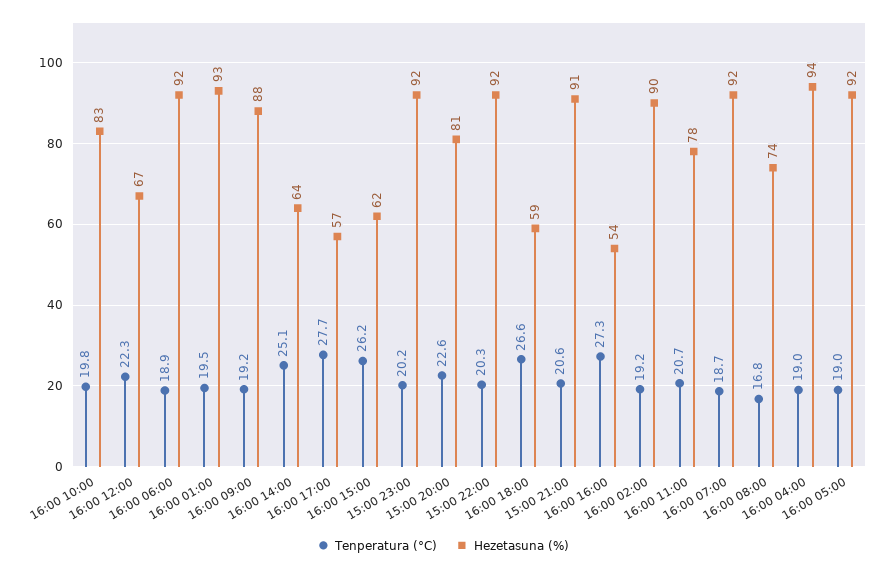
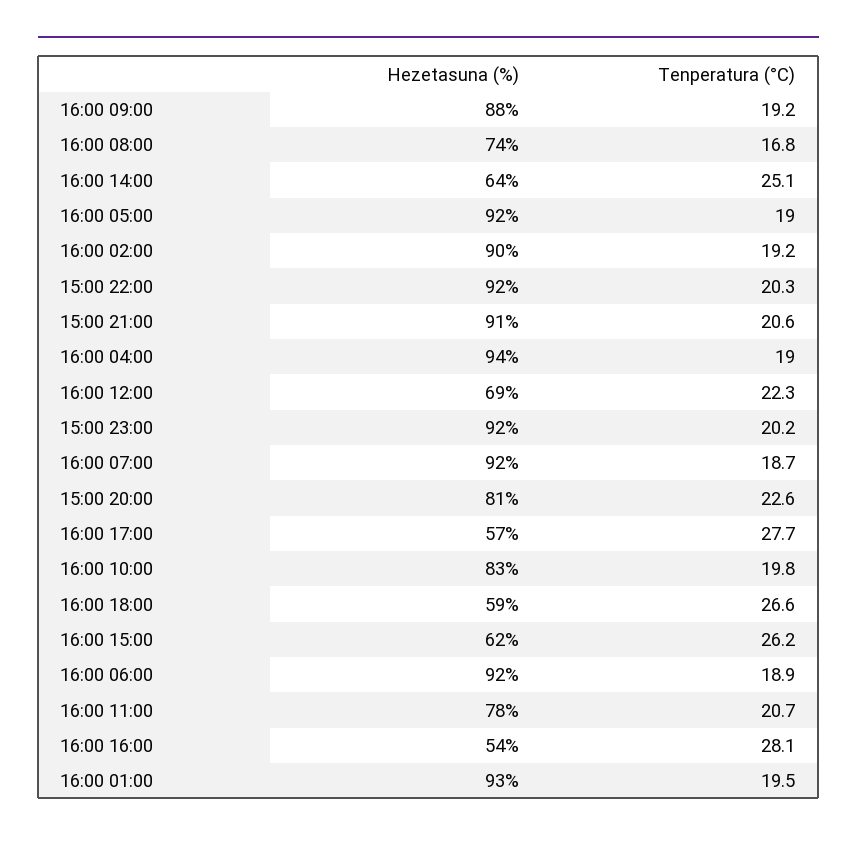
Hezetasuna (%), 16:00 12:00: 67 -> 69
Tenperatura (°C), 16:00 16:00: 27.3 -> 28.1

